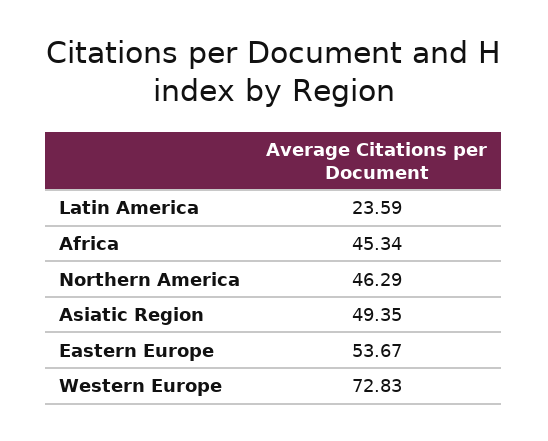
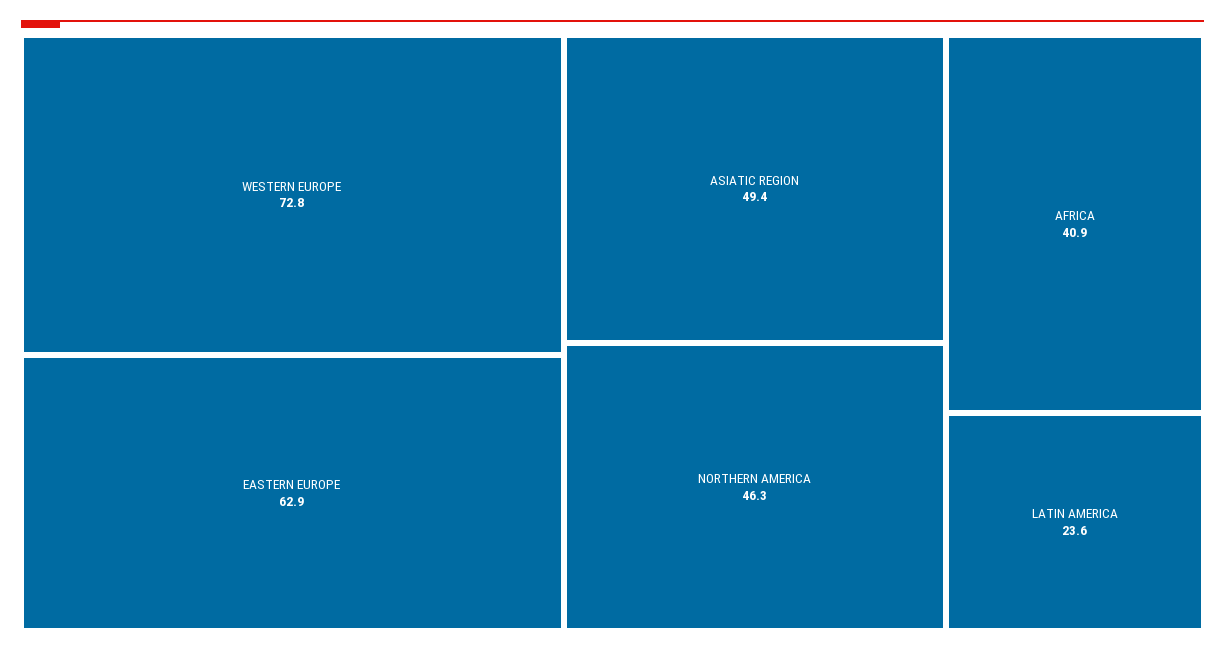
Africa: 45.34 -> 40.9
Eastern Europe: 53.67 -> 62.9

